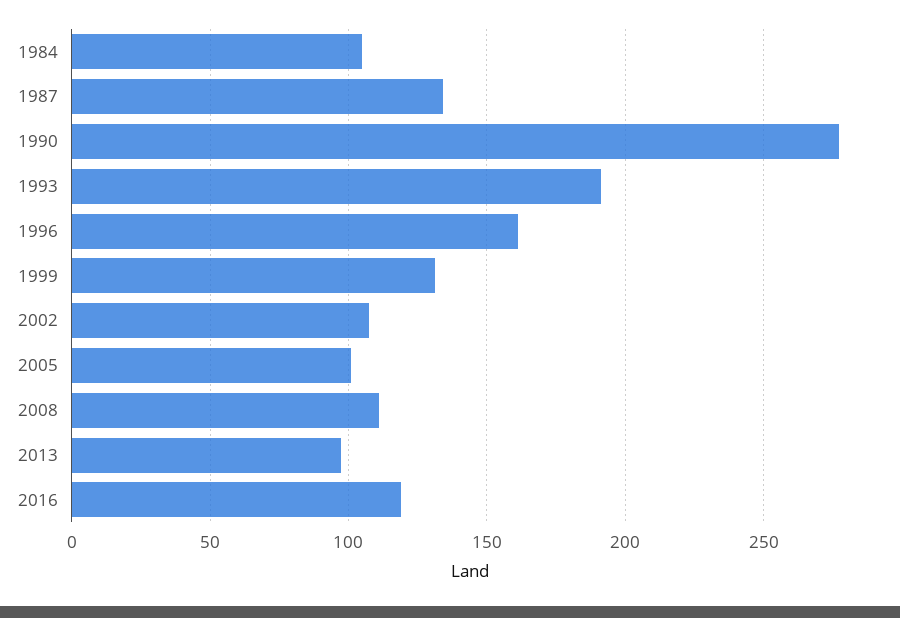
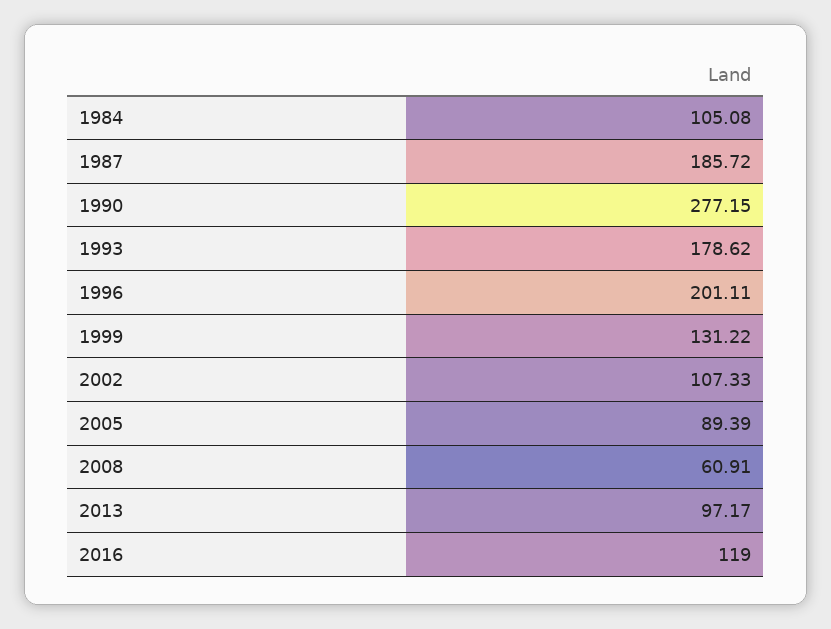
1987: 135 -> 185.72
1993: 190 -> 178.62
1996: 160 -> 201.11
2005: 100 -> 89.39
2008: 110 -> 60.91

